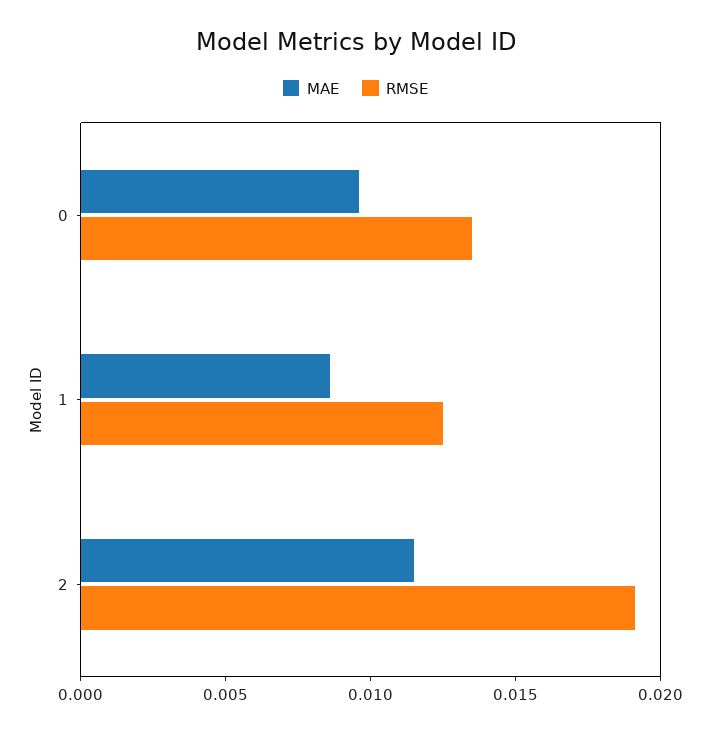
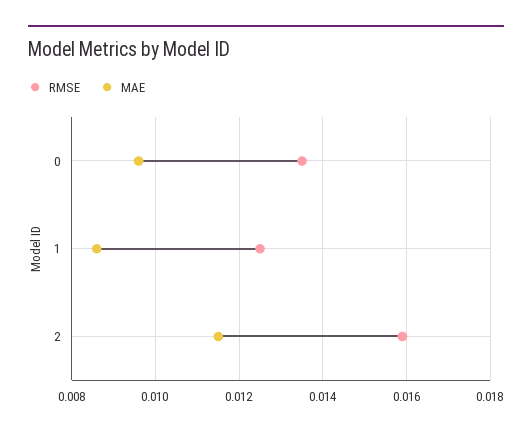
RMSE, 2: 0.019 -> 0.016

